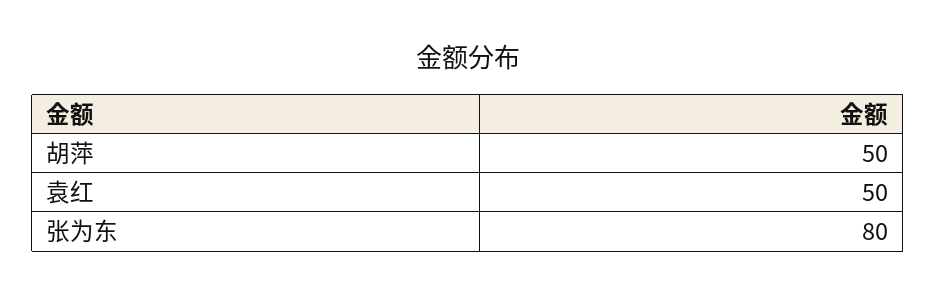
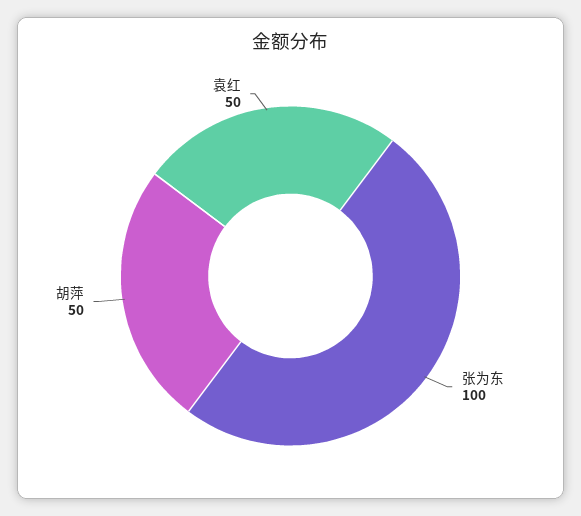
张为东: 80 -> 100

